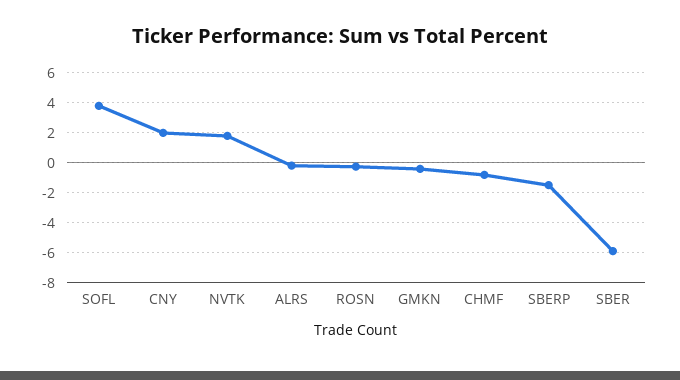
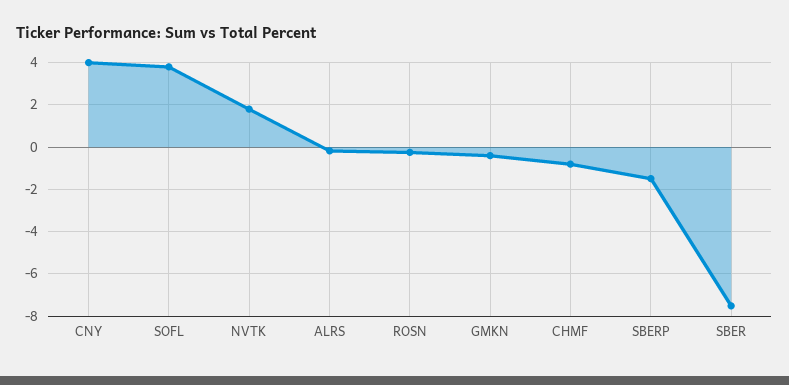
CNY: 2 -> 4
SBER: -6 -> -7.5

